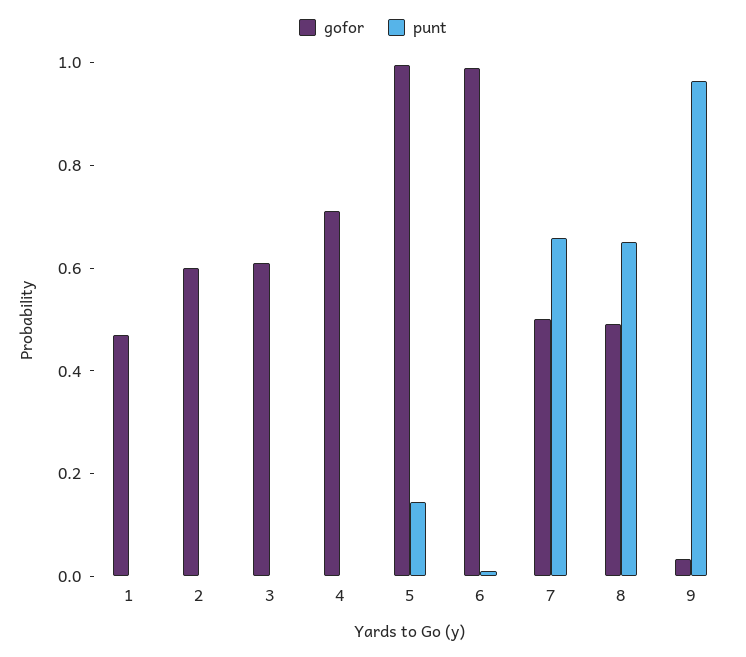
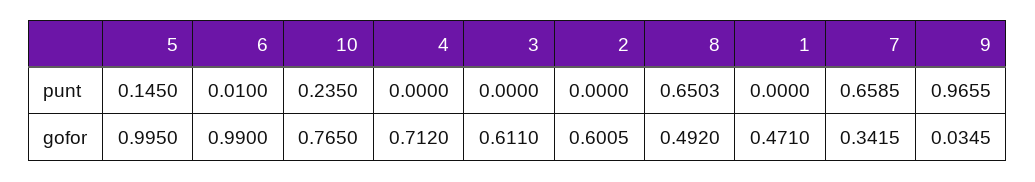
gofor, 7: 0.5 -> 0.3415
punt, 10: none -> 0.235
gofor, 10: none -> 0.765

